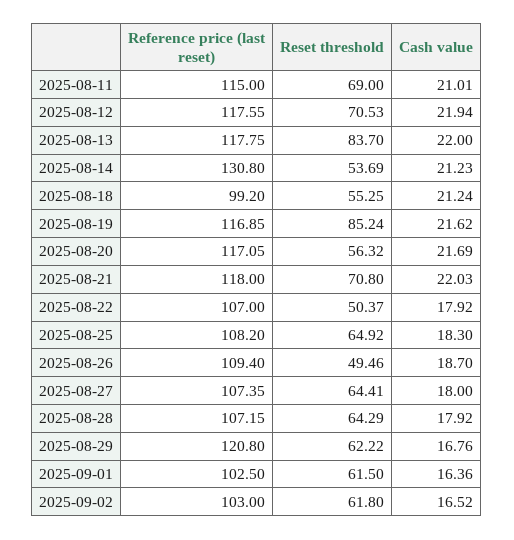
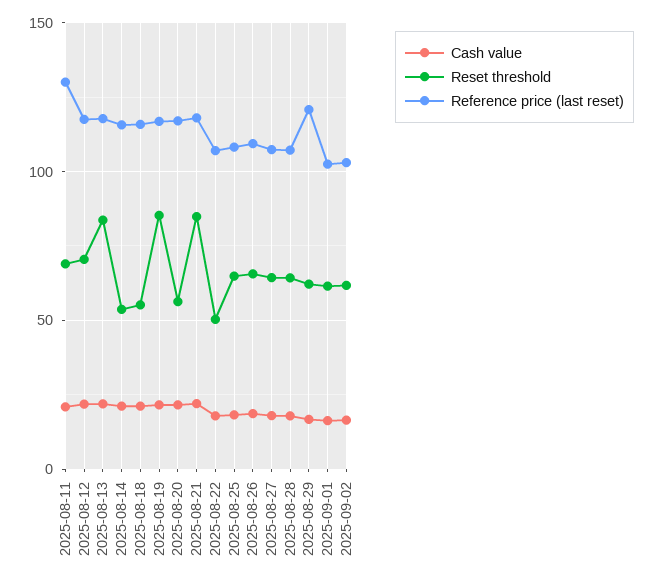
Reference price (last reset), 2025-08-11: 115 -> 130
Reference price (last reset), 2025-08-14: 130.8 -> 115
Reference price (last reset), 2025-08-18: 99.2 -> 115
Reset threshold, 2025-08-21: 70.8 -> 85
Reset threshold, 2025-08-26: 49.46 -> 65

